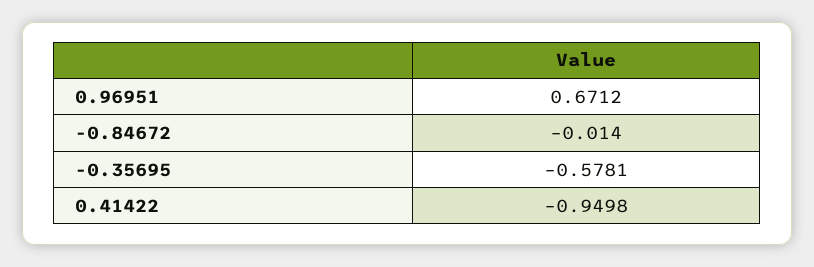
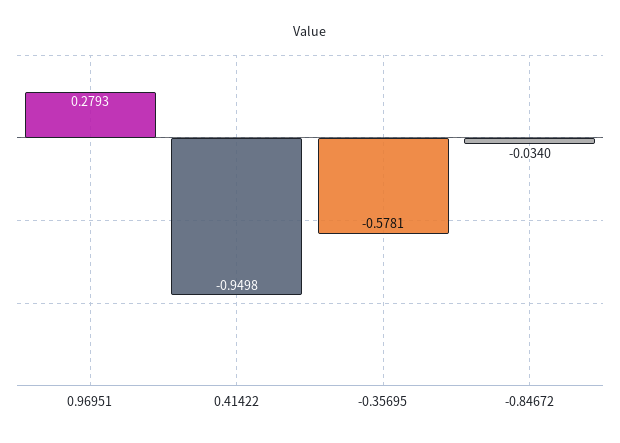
0.96951: 0.6712 -> 0.2793
-0.84672: -0.014 -> -0.034

